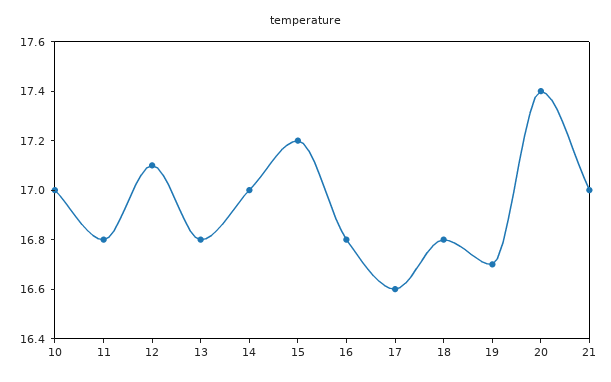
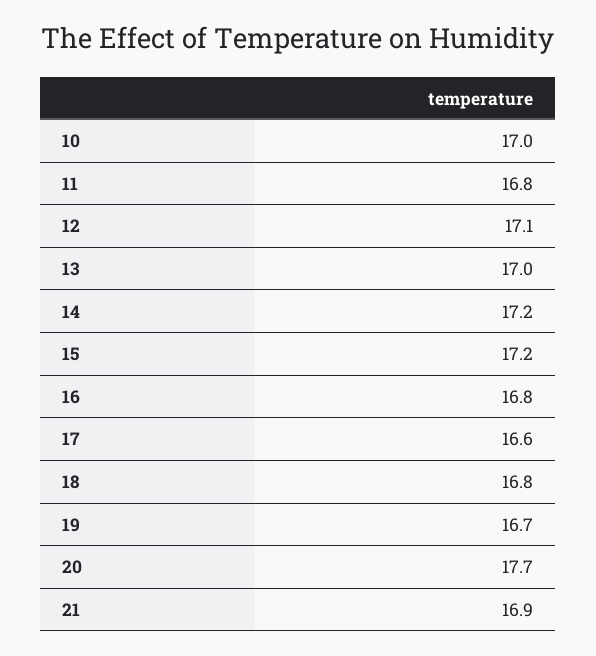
13: 16.8 -> 17
14: 17 -> 17.2
20: 17.4 -> 17.7
21: 17 -> 16.9

